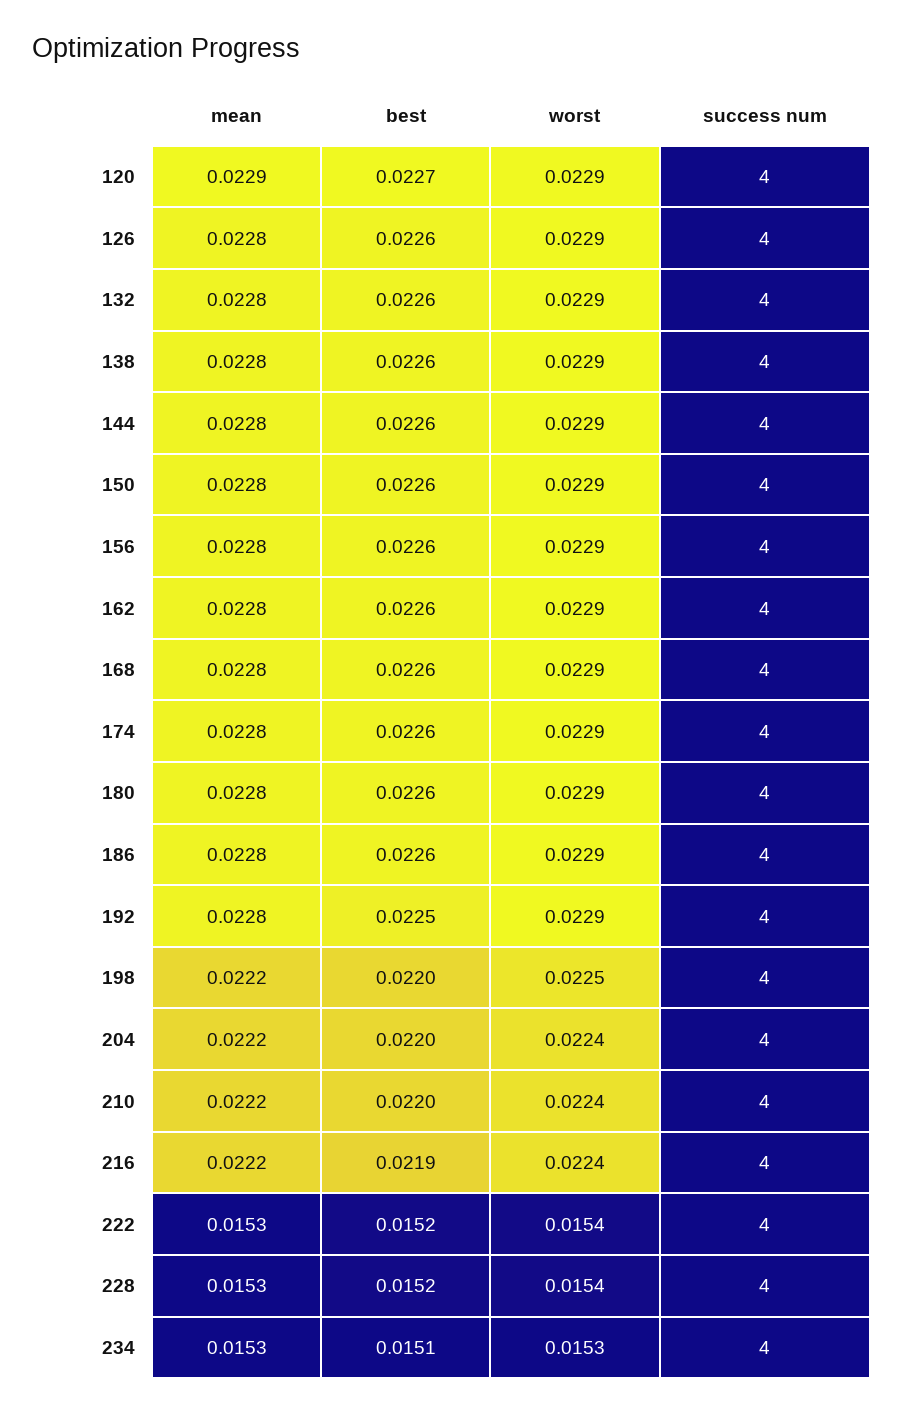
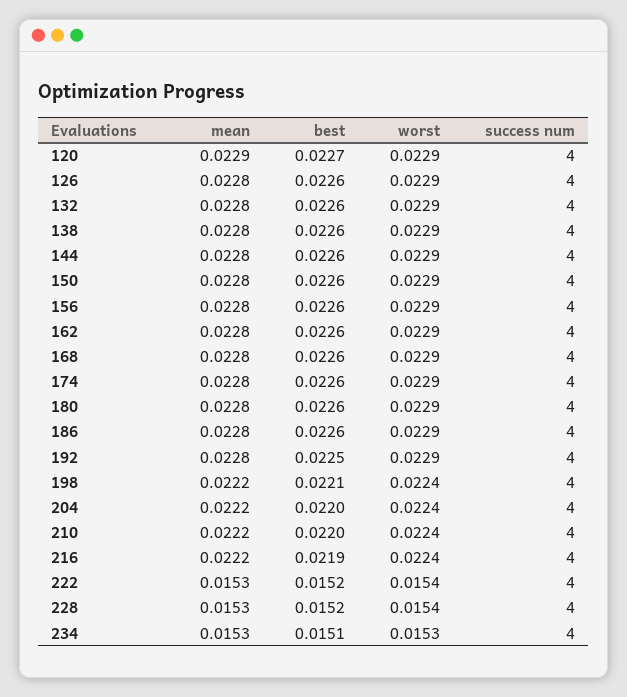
best, 198: 0.022 -> 0.0221
worst, 198: 0.0225 -> 0.0224

